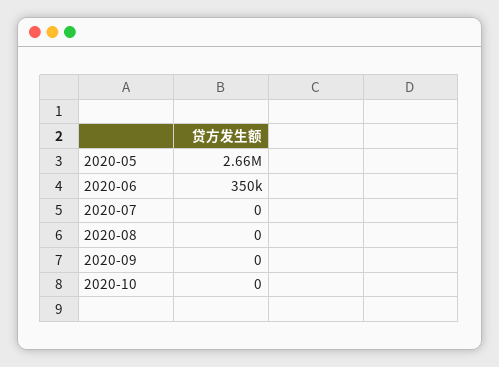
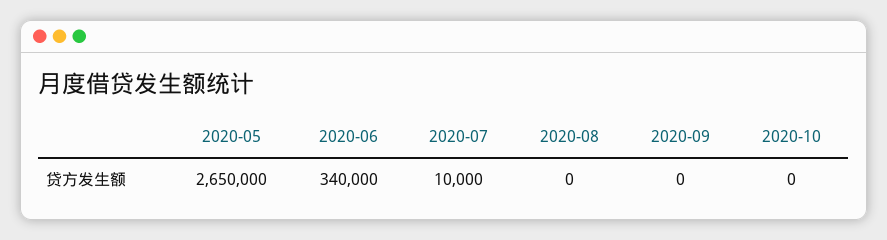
2020-05: 2660000 -> 2650000
2020-06: 350000 -> 340000
2020-07: 0 -> 10000

